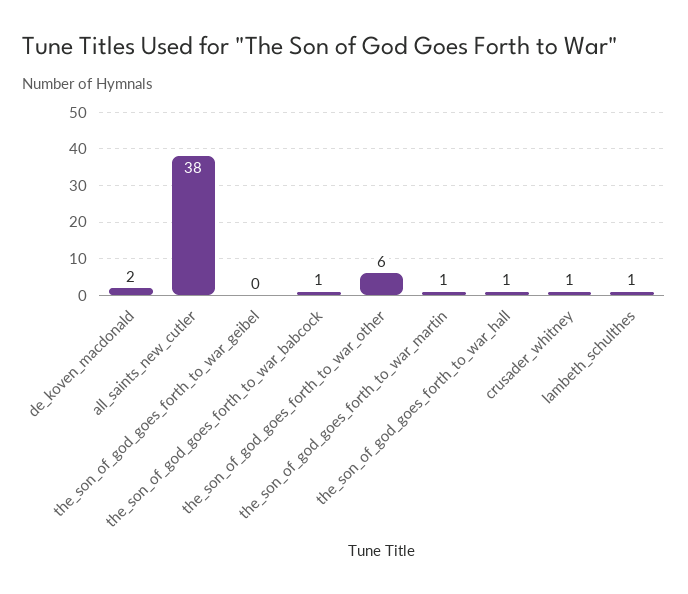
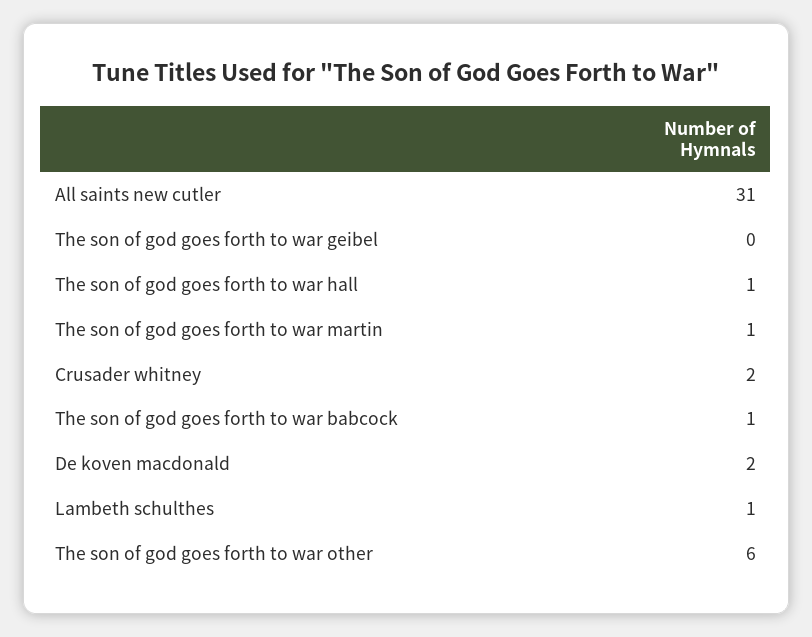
all_saints_new_cutler: 38 -> 31
crusader_whitney: 1 -> 2

